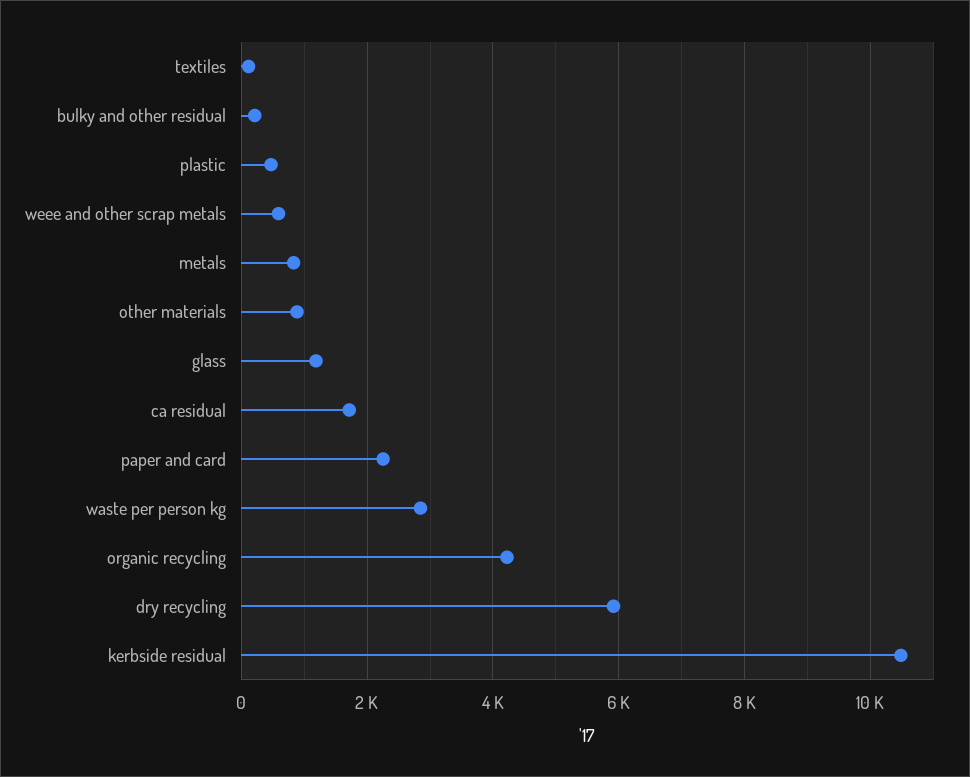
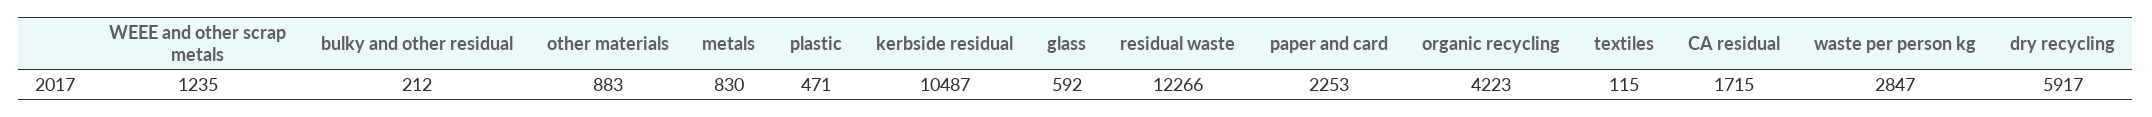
weee and other scrap metals: 600 -> 1235
glass: 1200 -> 592
residual waste: none -> 12266

